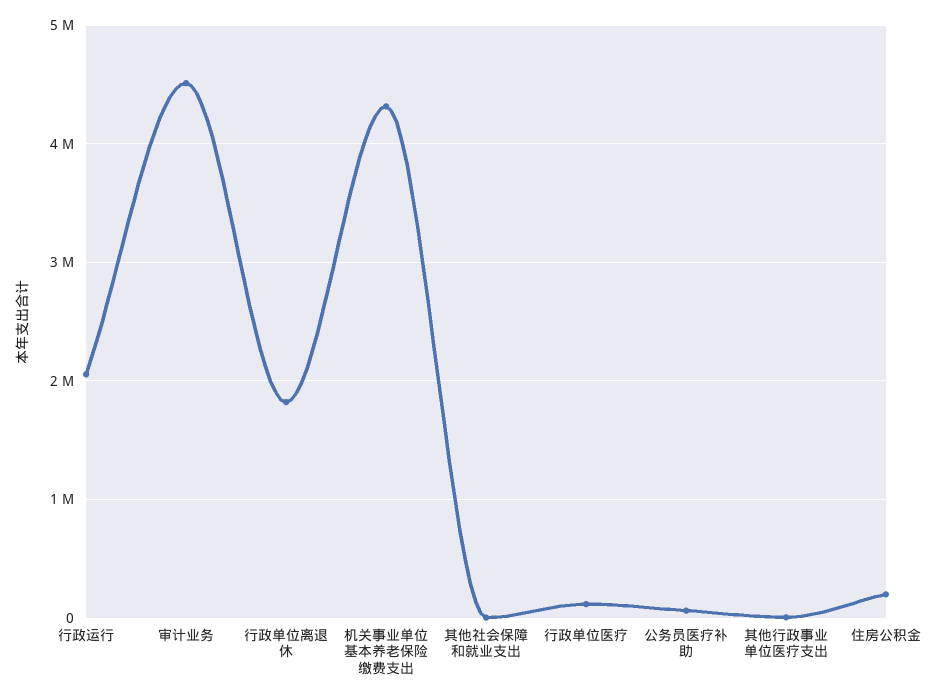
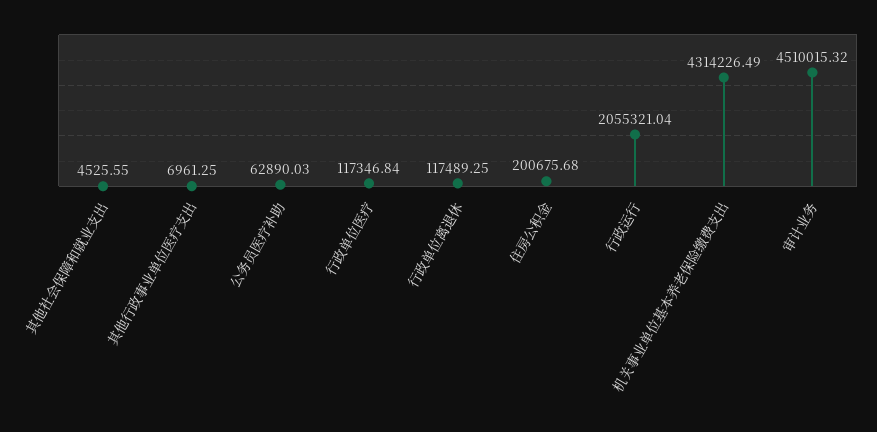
行政单位离退休: 1800000 -> 117489.25

